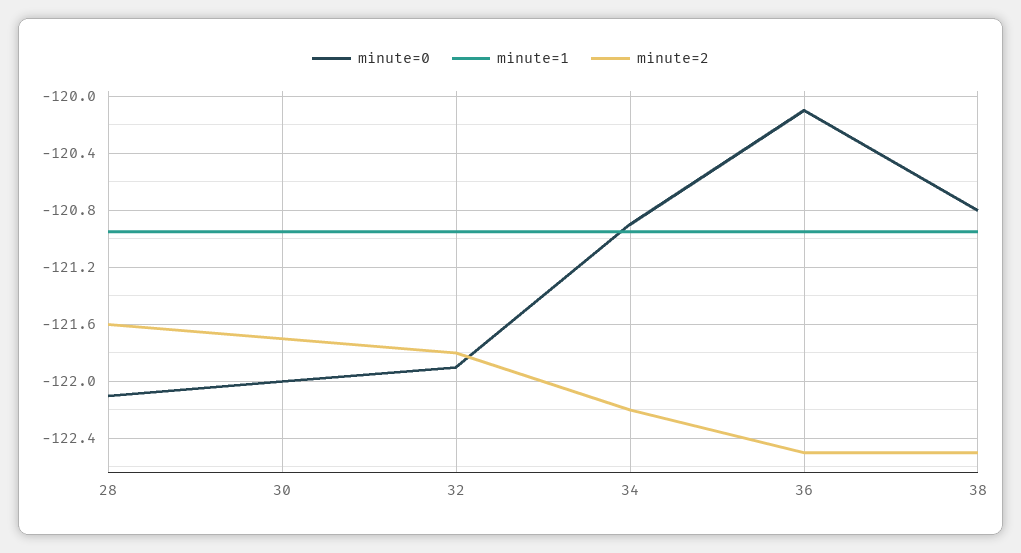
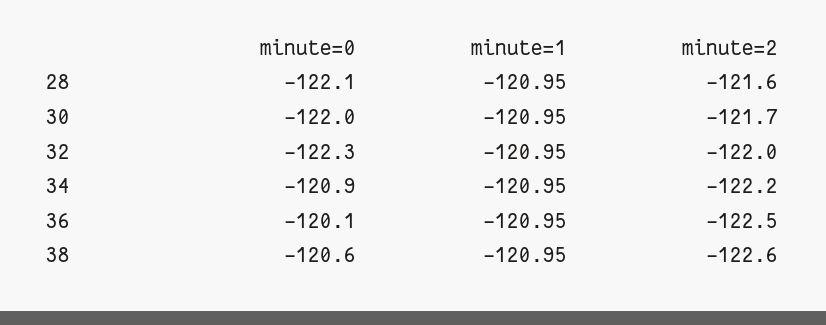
minute=0, 32: -121.9 -> -122.3
minute=2, 32: -121.8 -> -122
minute=0, 38: -120.8 -> -120.6
minute=2, 38: -122.5 -> -122.6

